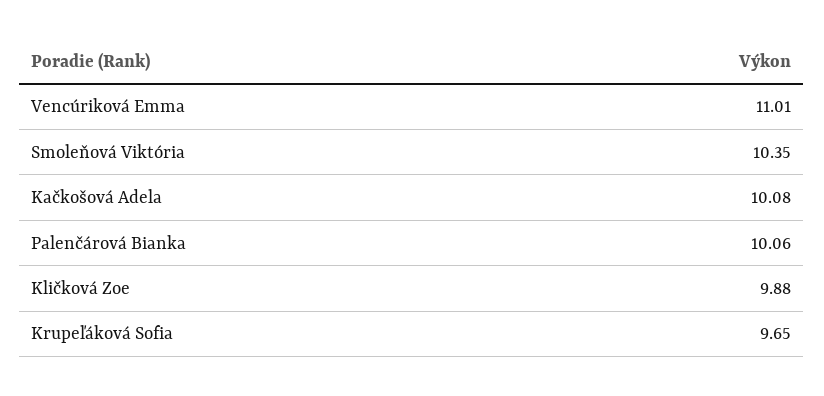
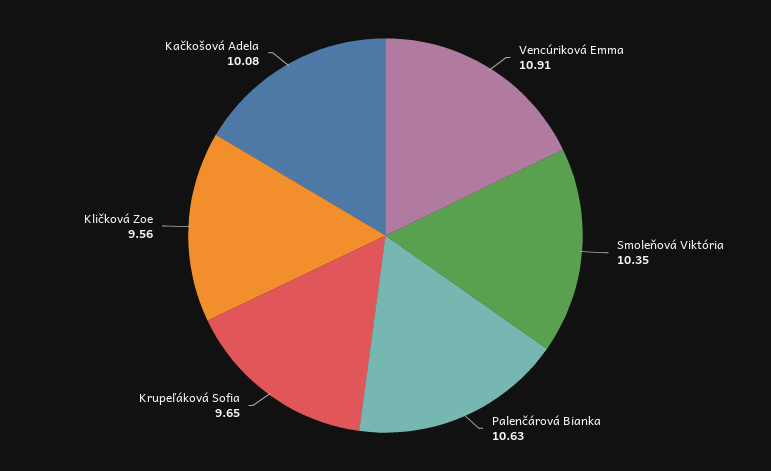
Vencúriková Emma: 11.01 -> 10.91
Palenčárová Bianka: 10.06 -> 10.63
Kličková Zoe: 9.88 -> 9.56

